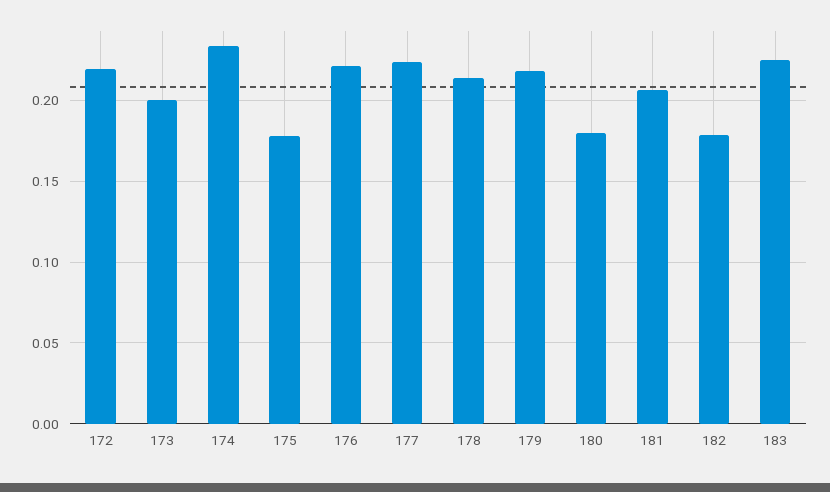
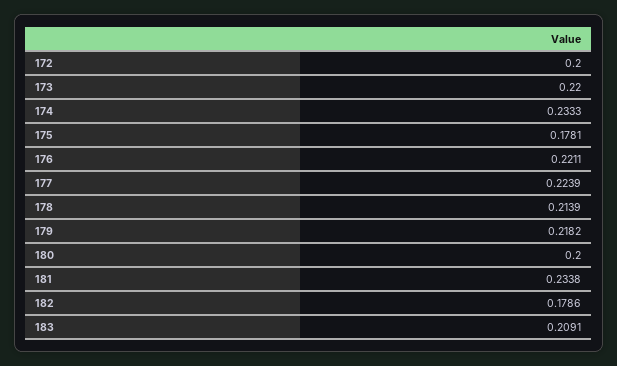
172: 0.22 -> 0.2
173: 0.2 -> 0.22
180: 0.18 -> 0.2
181: 0.205 -> 0.2338
183: 0.225 -> 0.2091

